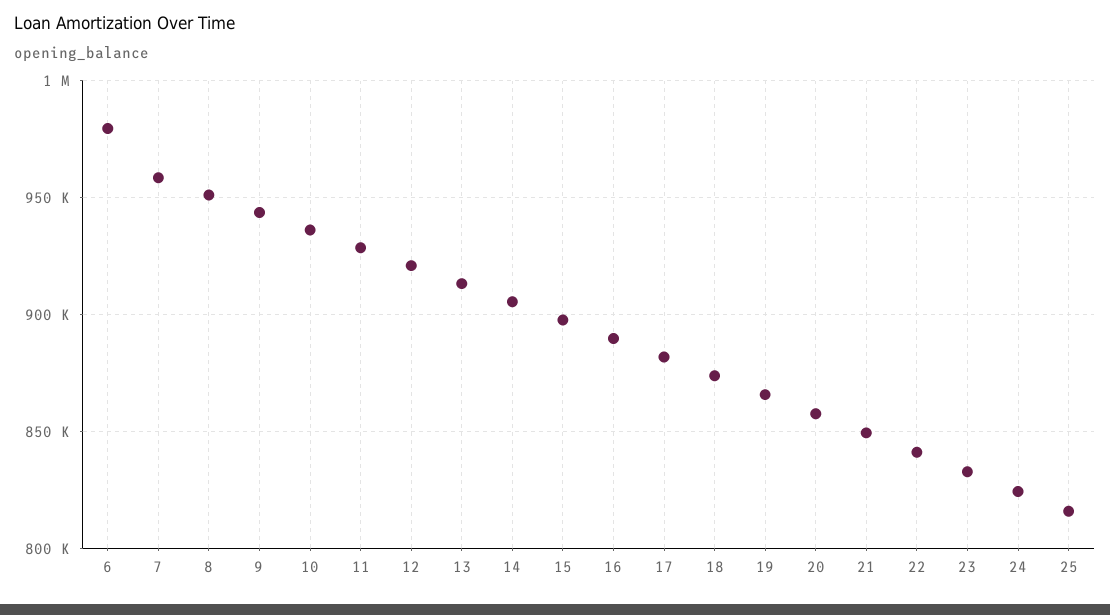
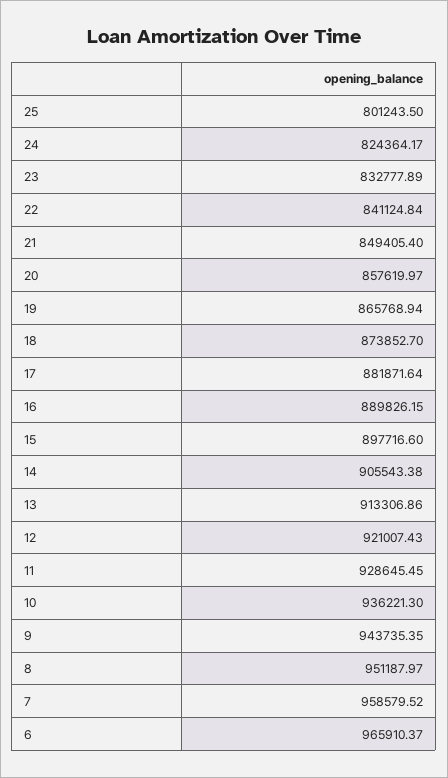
6: 980000 -> 965910.37
25: 815000 -> 801243.5

